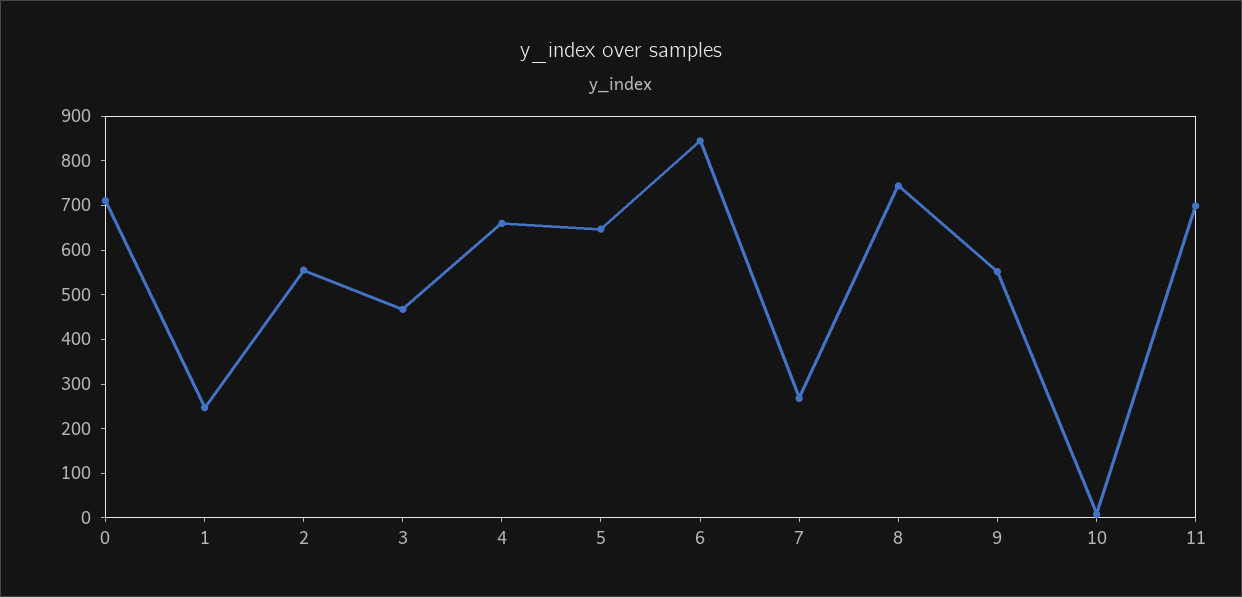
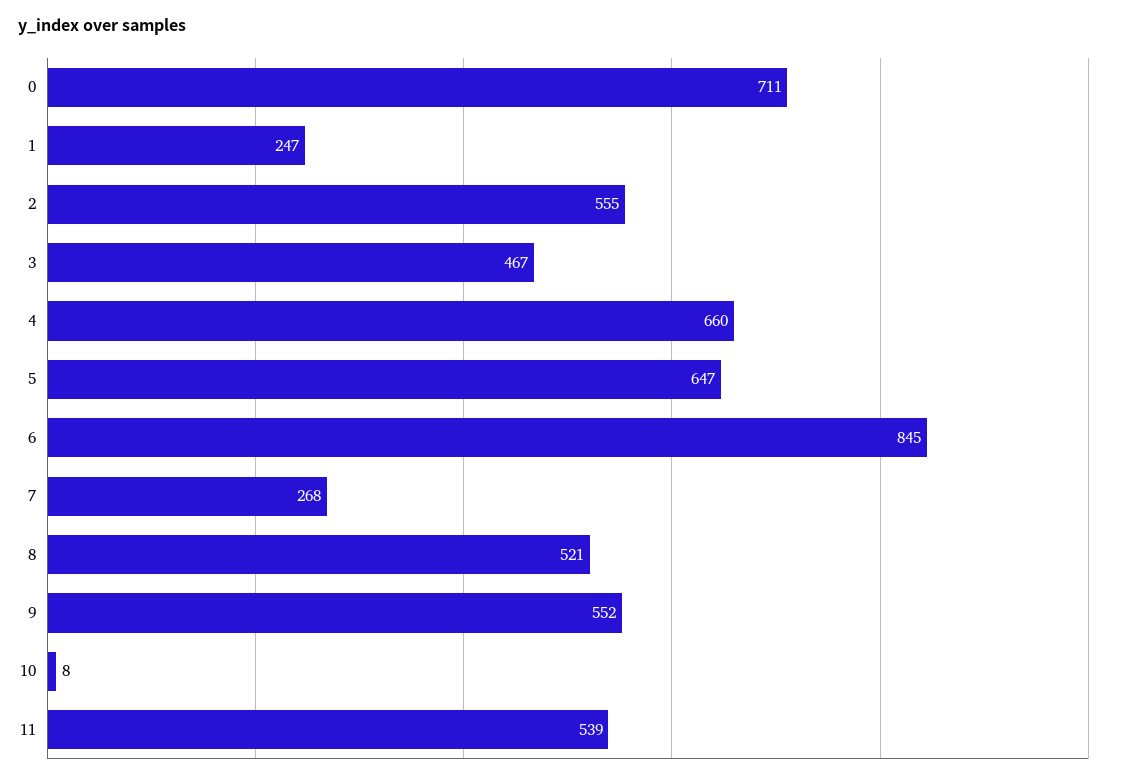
8: 740 -> 521
11: 700 -> 539

